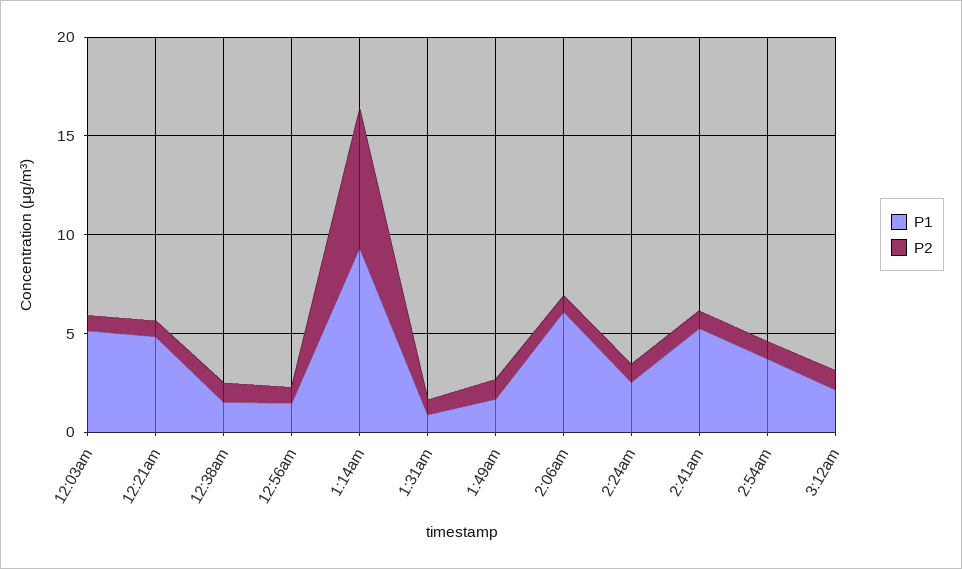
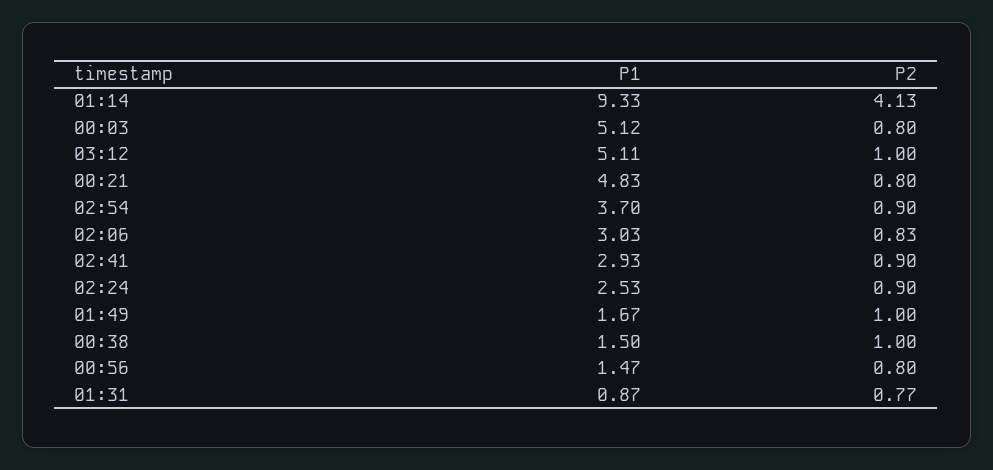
P2, 1:14am: 7 -> 4.13
P1, 2:06am: 6 -> 3.03
P1, 2:41am: 5 -> 2.93
P1, 3:12am: 2 -> 5.11

